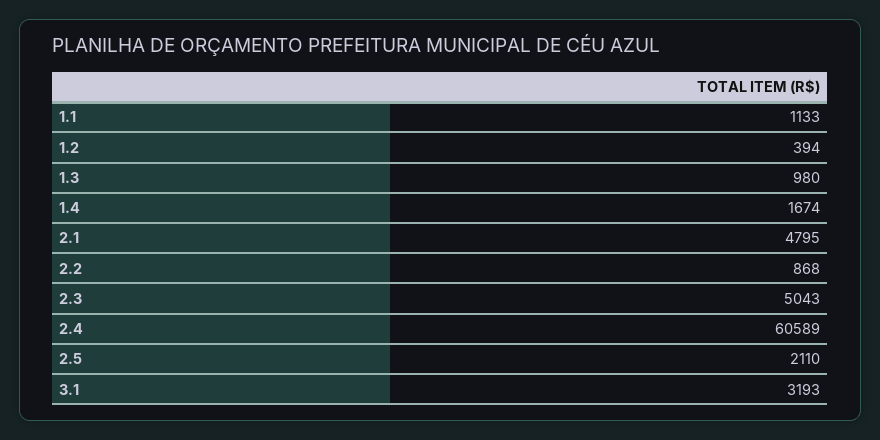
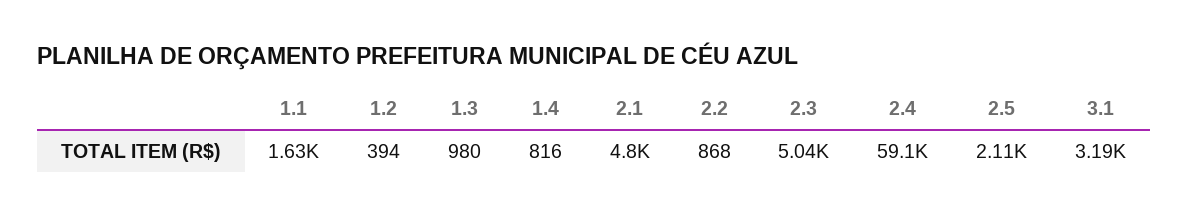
1.1: 1133 -> 1630
1.4: 1674 -> 816
2.4: 60589 -> 59100

